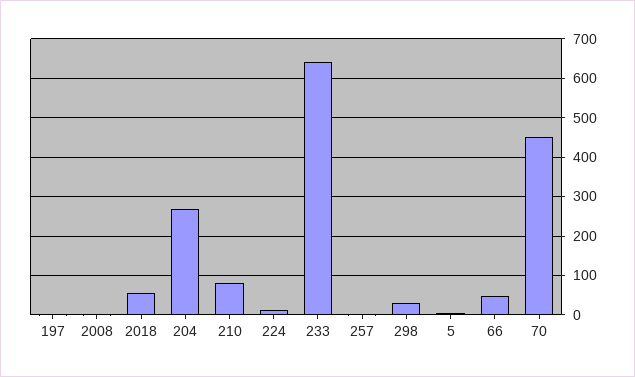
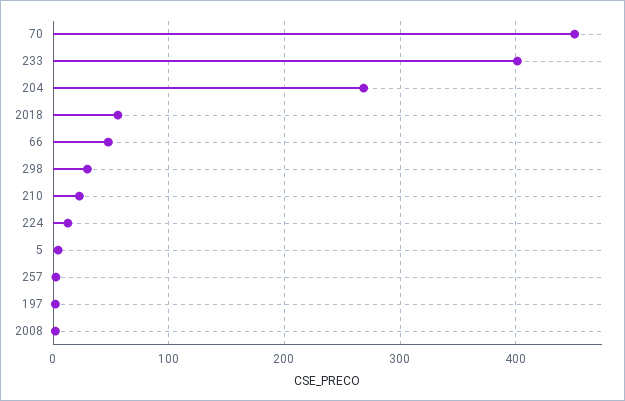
210: 80 -> 20
233: 640 -> 400

